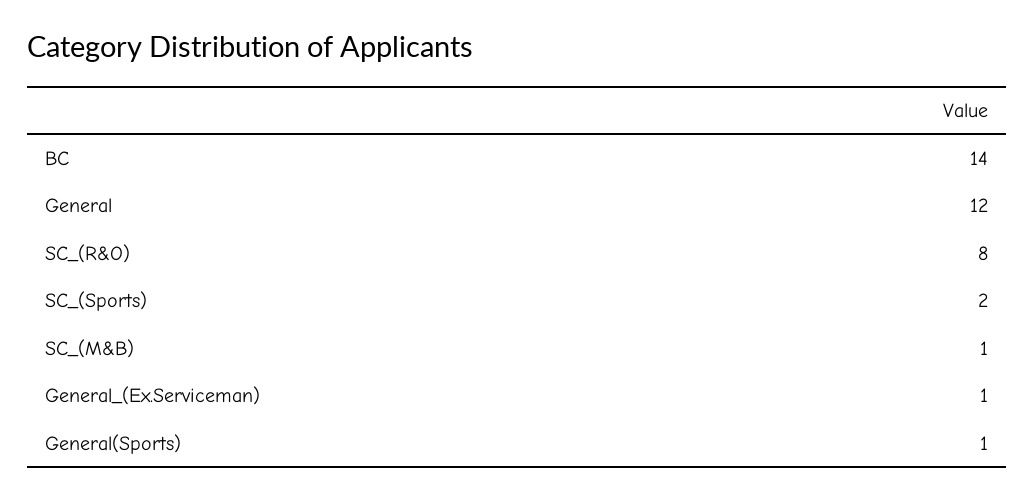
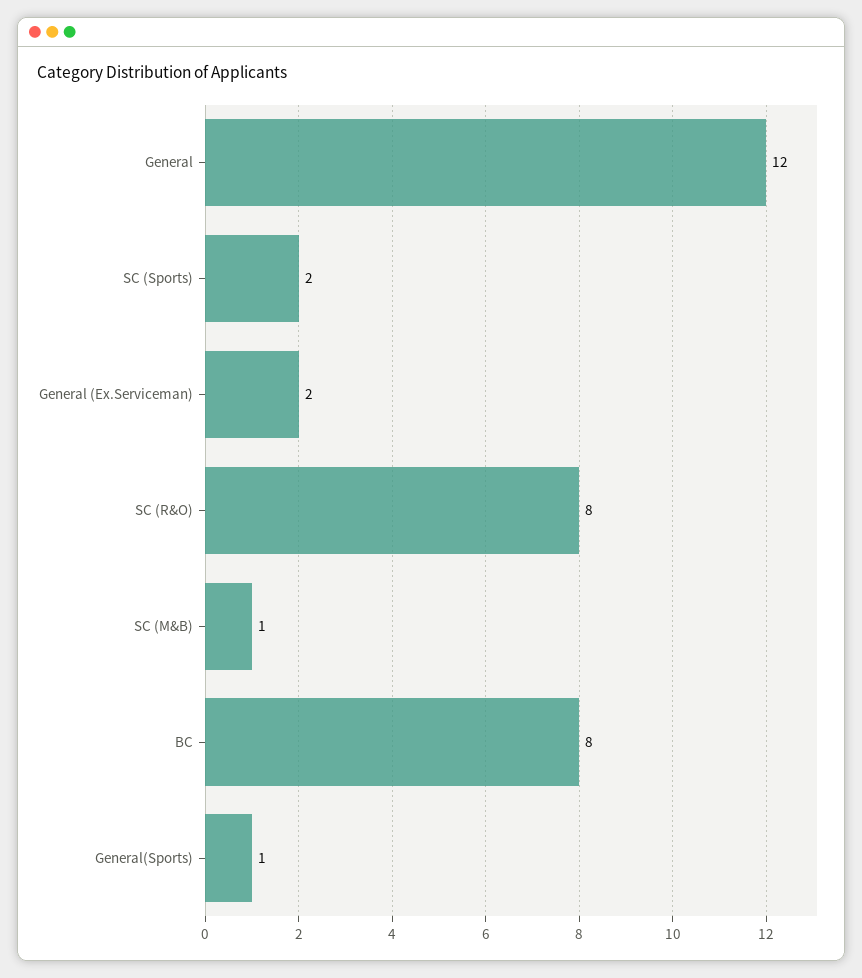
BC: 14 -> 8
General_(Ex.Serviceman): 1 -> 2

